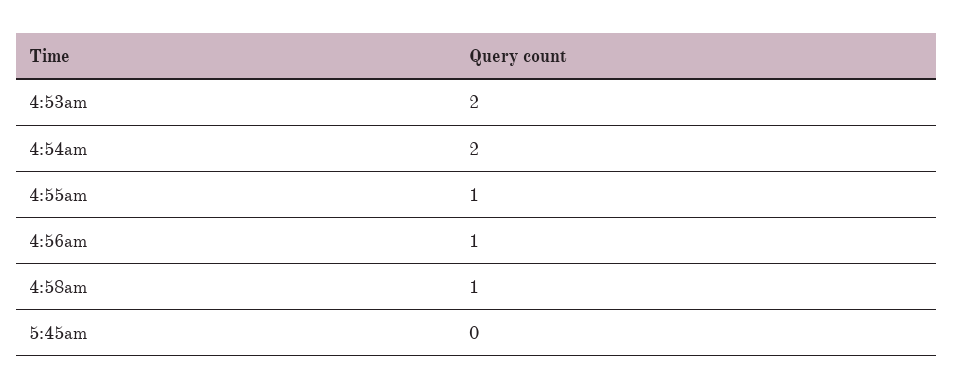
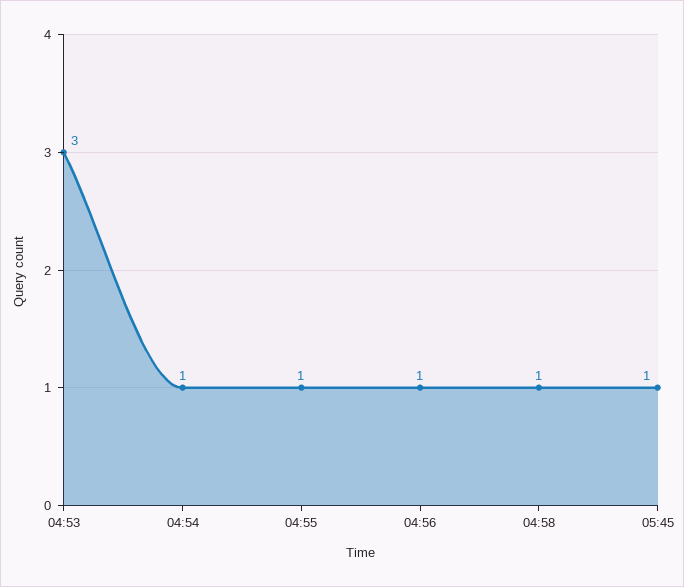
4:53am: 2 -> 3
4:54am: 2 -> 1
5:45am: 0 -> 1

